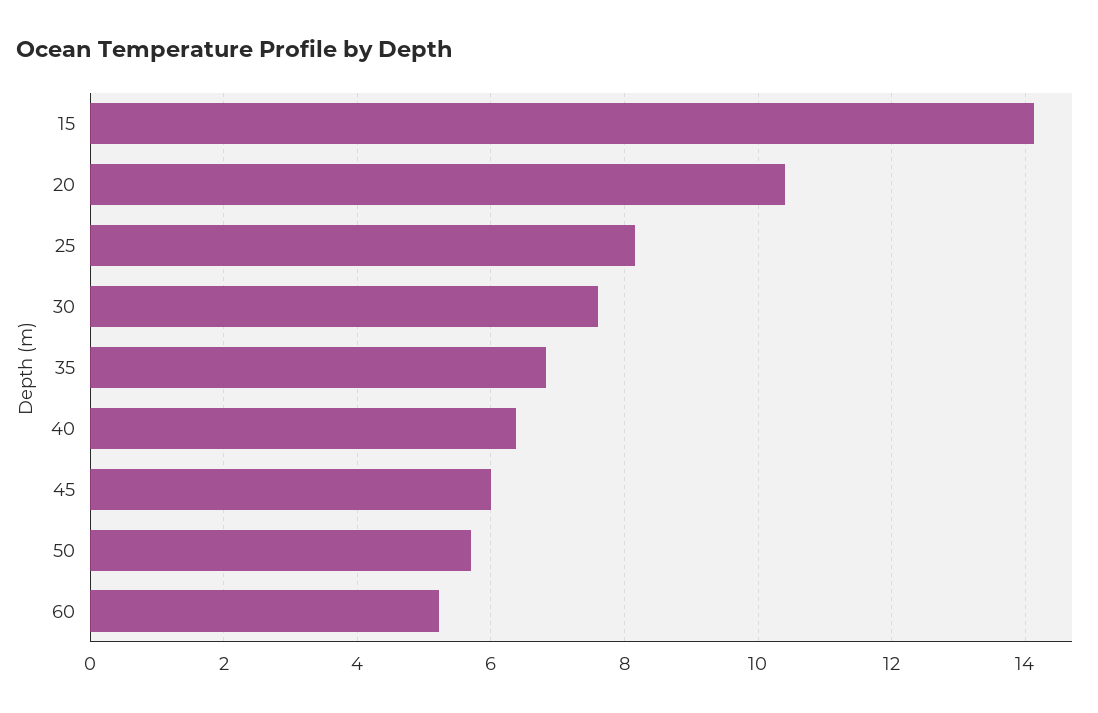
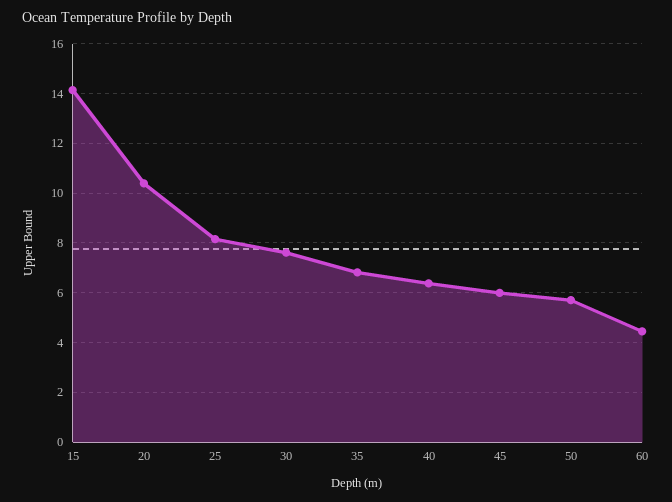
60: 5.2 -> 4.5

